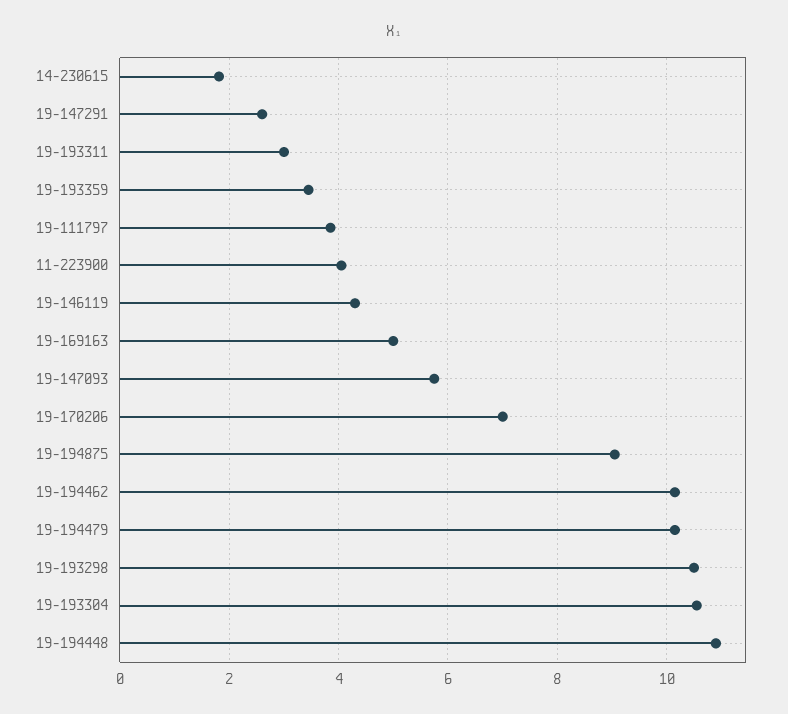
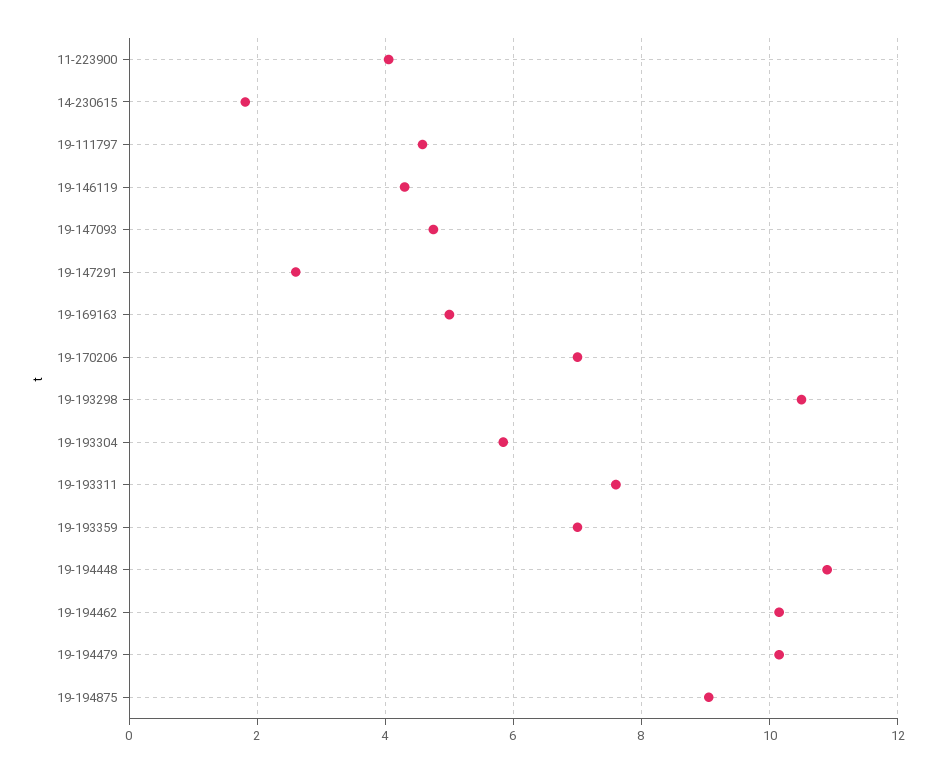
19-193311: 3 -> 7.6
19-193359: 3.4 -> 7
19-111797: 3.8 -> 4.6
19-147093: 5.8 -> 4.8
19-193304: 10.6 -> 5.8

